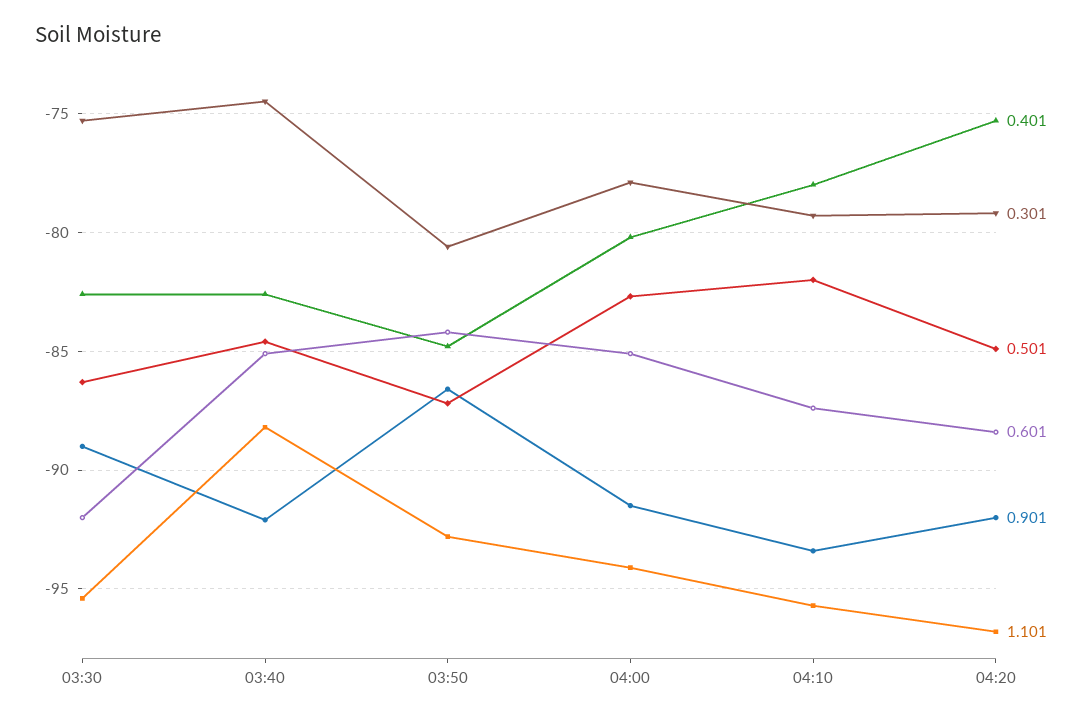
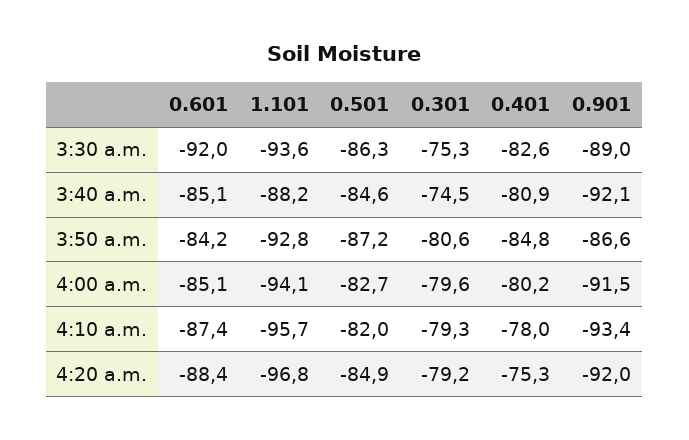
1.101, 03:30: -95.5 -> -93.6
0.401, 03:40: -82.5 -> -80.9
0.301, 04:00: -78 -> -79.6

